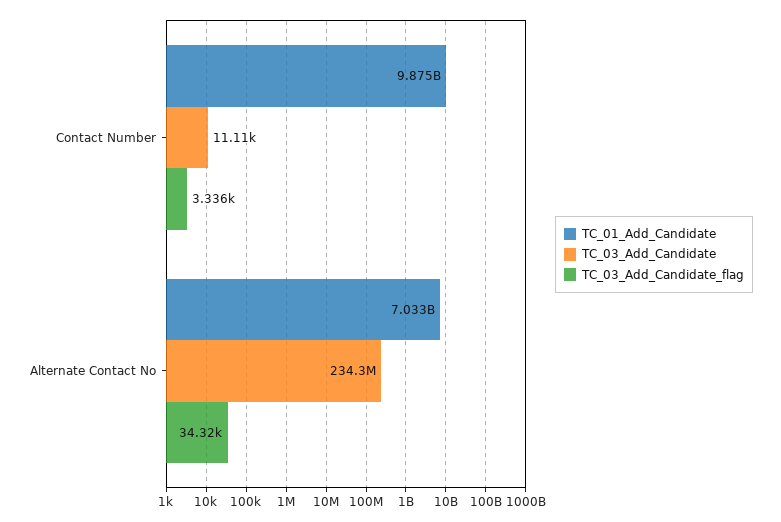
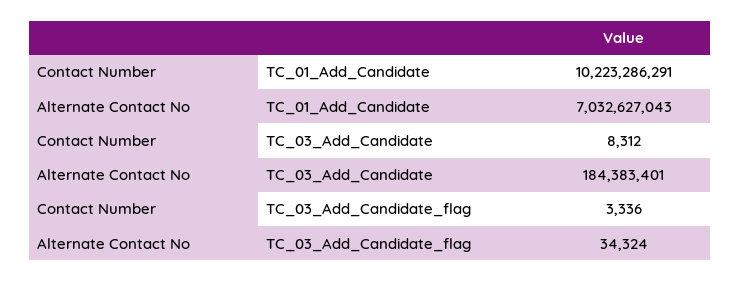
TC_01_Add_Candidate, Contact Number: 9875000000 -> 10223286291
TC_03_Add_Candidate, Contact Number: 11110 -> 8312
TC_03_Add_Candidate, Alternate Contact No: 234300000 -> 184383401

